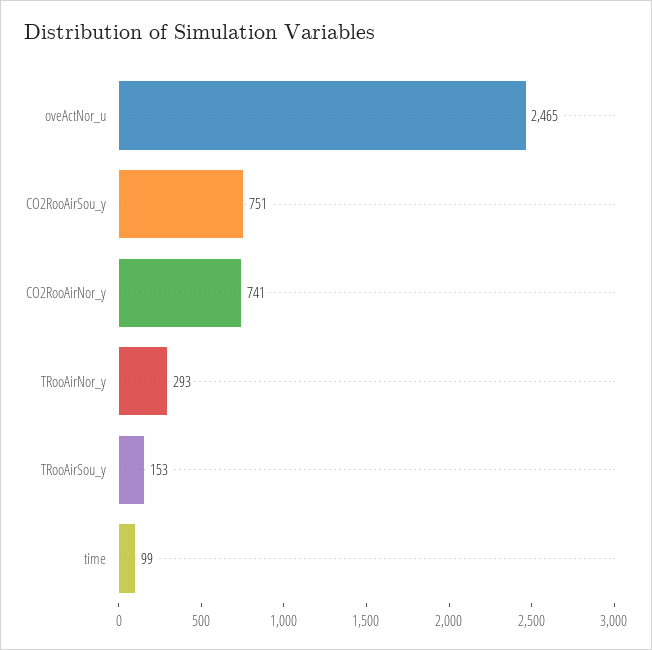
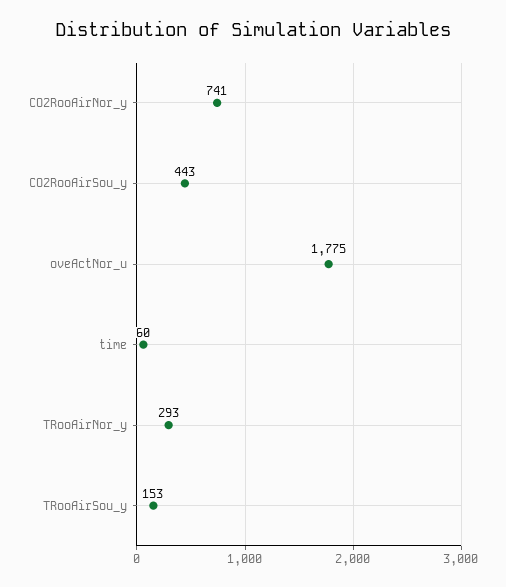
oveActNor_u: 2465 -> 1775
CO2RooAirSou_y: 751 -> 443
time: 99 -> 60

